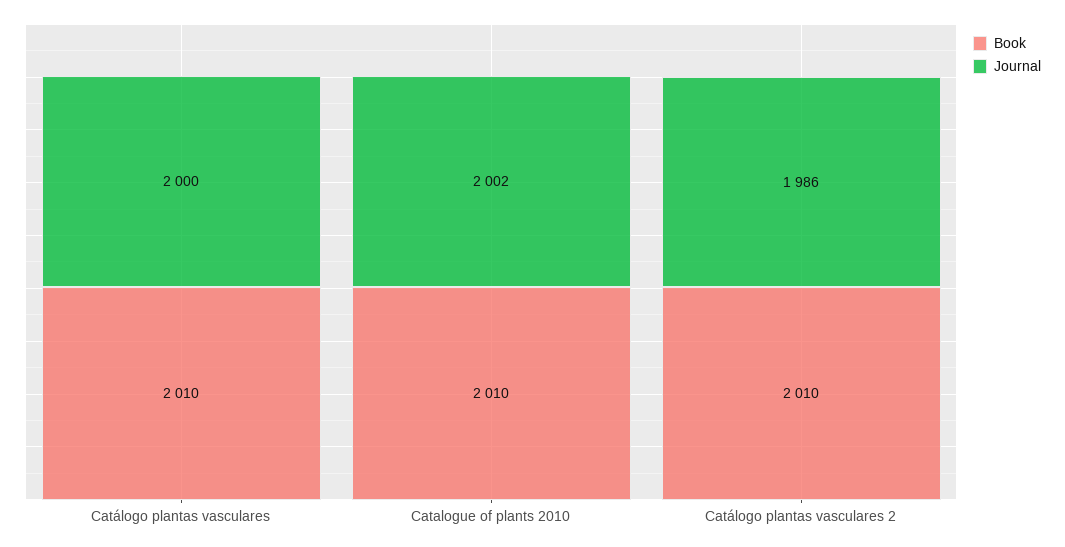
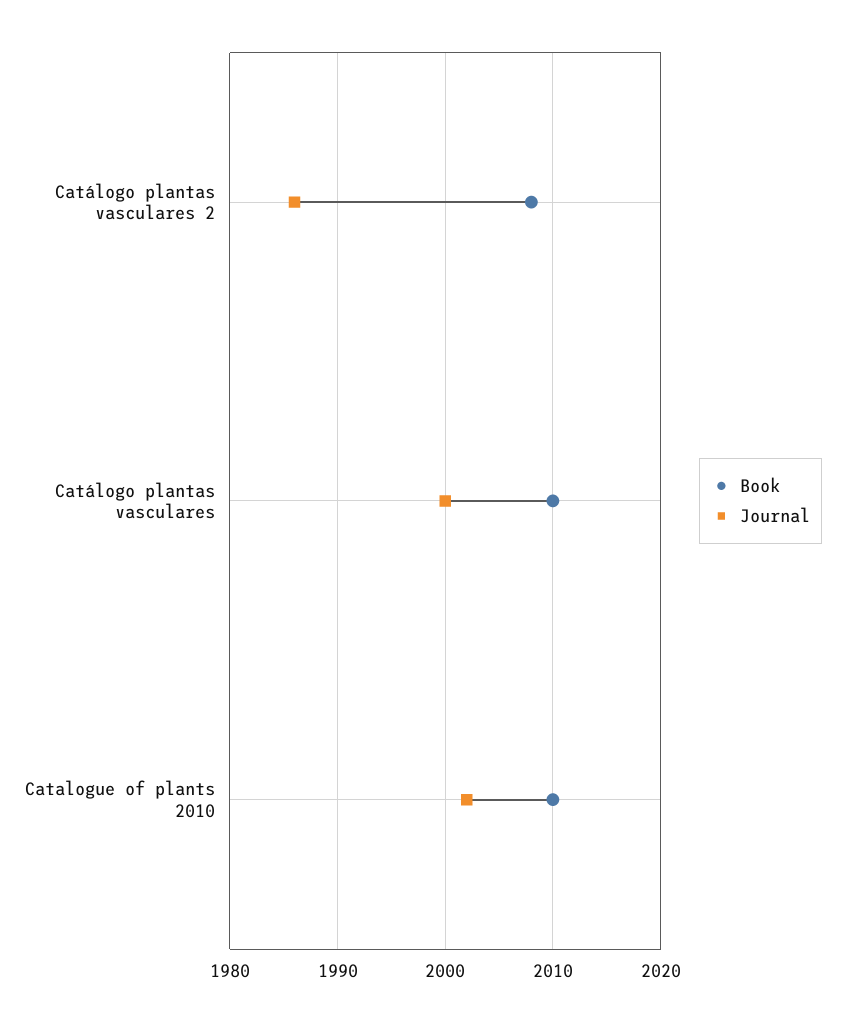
Book, Catálogo plantas vasculares 2: 2010 -> 2008

